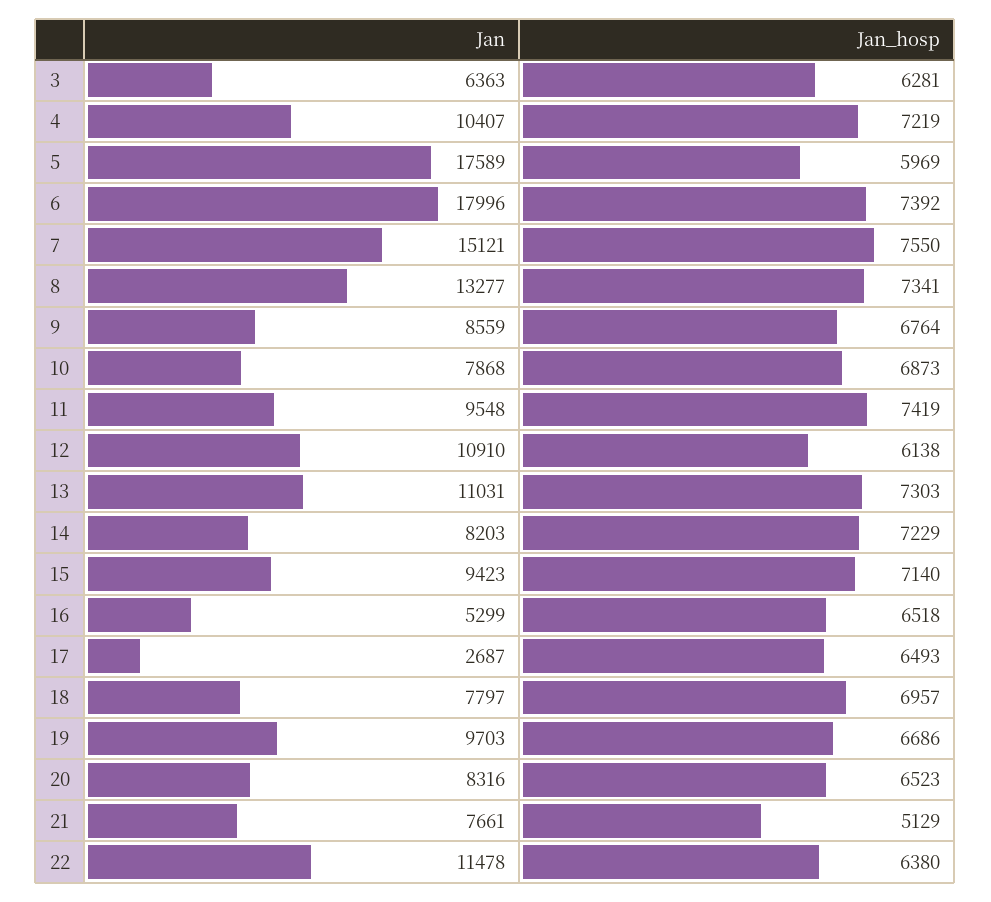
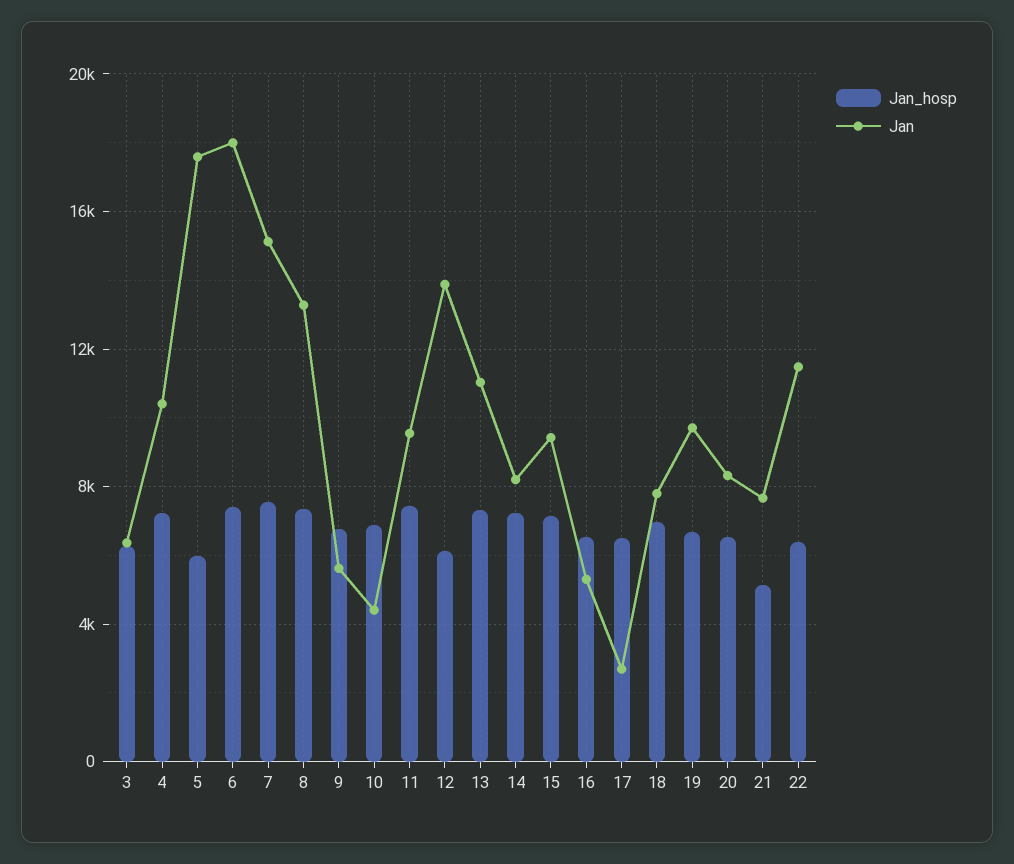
Jan, 9: 8559 -> 5500
Jan, 10: 7868 -> 4500
Jan, 12: 10910 -> 14000

